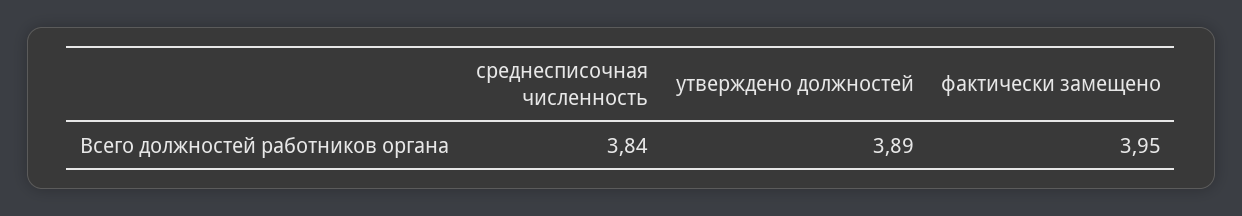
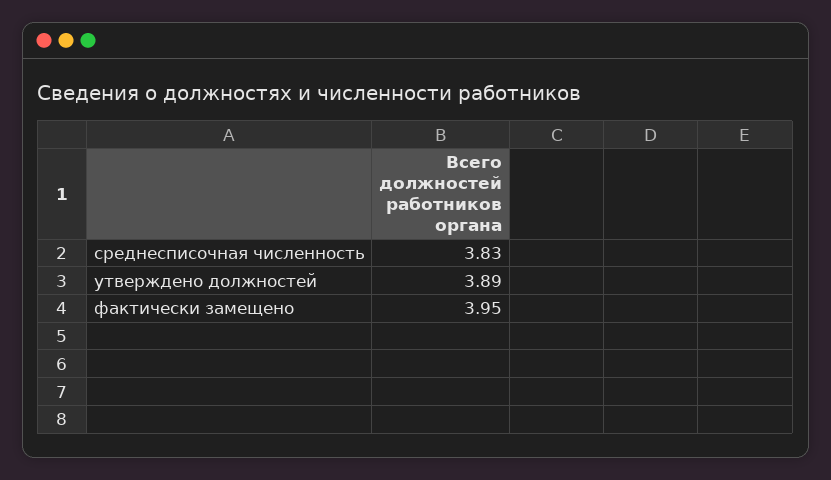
среднесписочная численность: 3.84 -> 3.83

